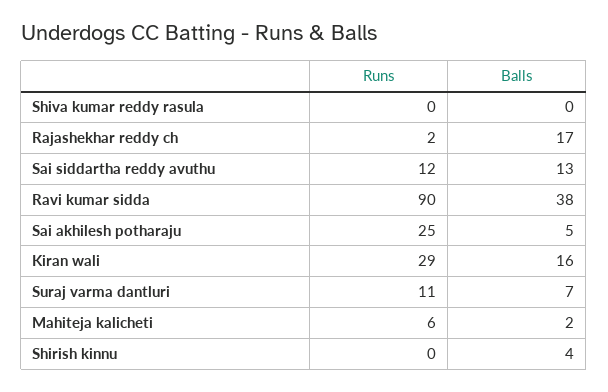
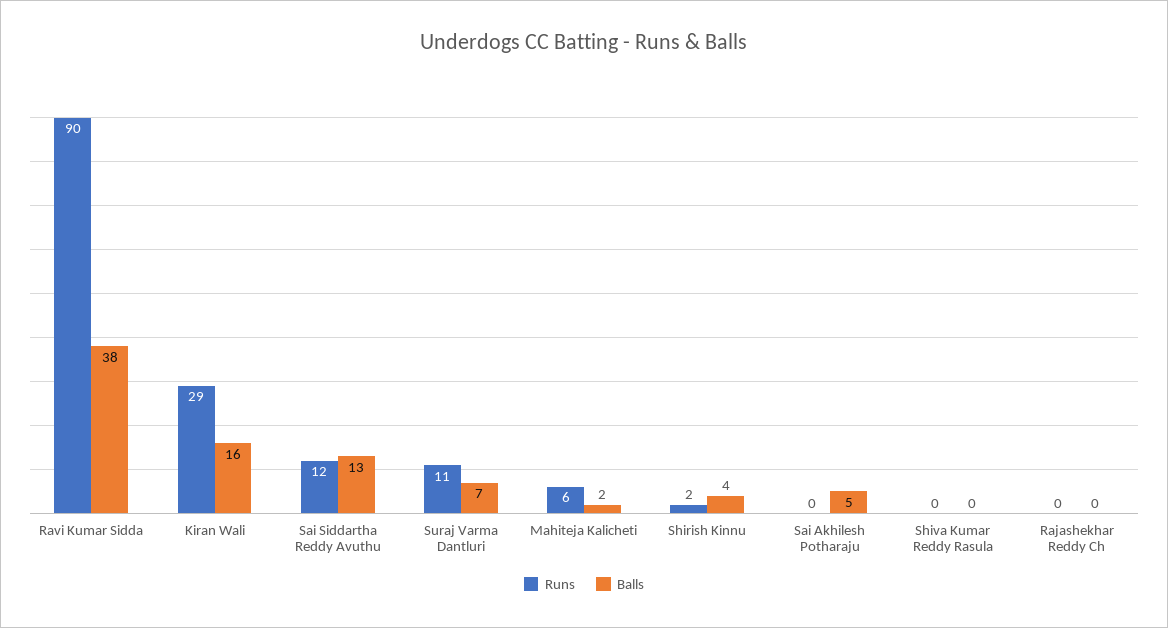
Runs, Rajashekhar reddy ch: 2 -> 0
Balls, Rajashekhar reddy ch: 17 -> 0
Runs, Sai akhilesh potharaju: 25 -> 0
Runs, Shirish kinnu: 0 -> 2

